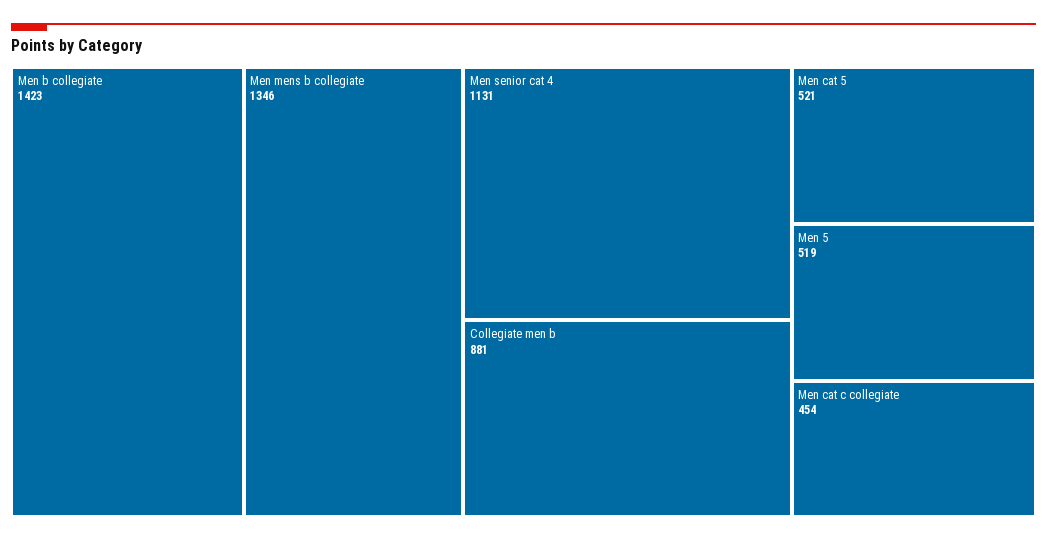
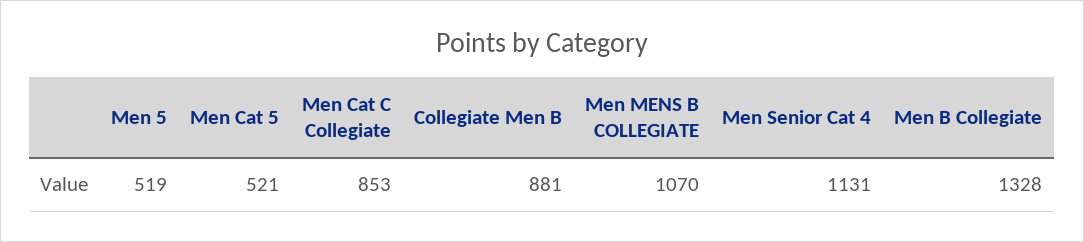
Men b collegiate: 1423 -> 1328
Men mens b collegiate: 1346 -> 1070
Men cat c collegiate: 454 -> 853

